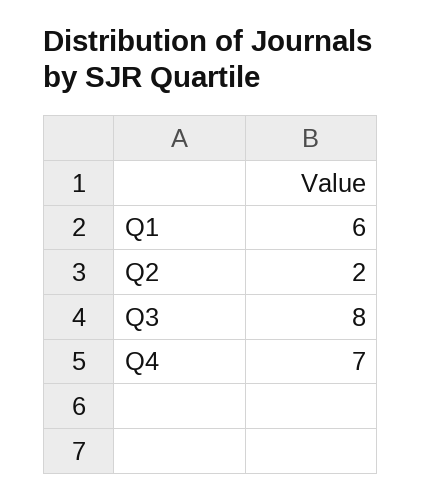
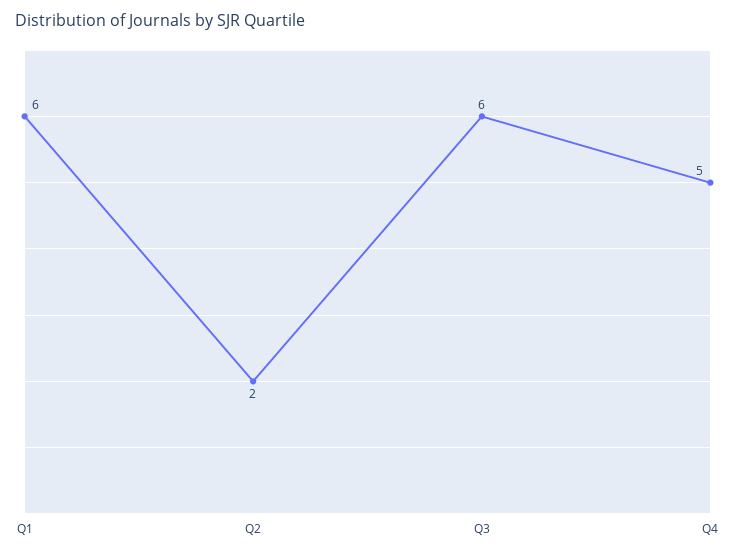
Q3: 8 -> 6
Q4: 7 -> 5

